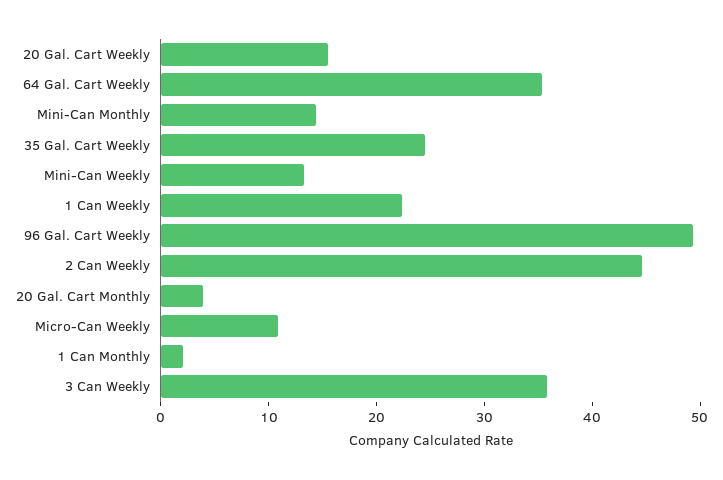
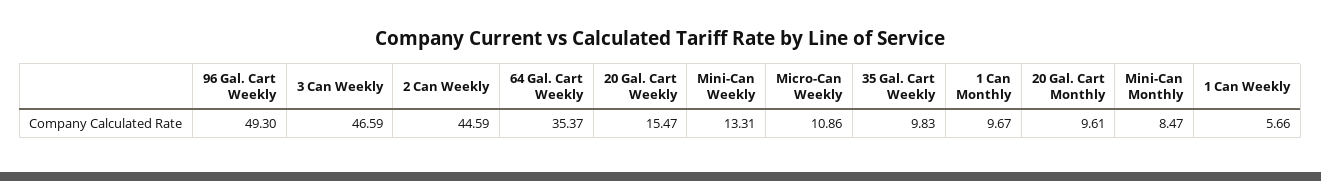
Mini-Can Monthly: 14 -> 8.47
35 Gal. Cart Weekly: 24 -> 9.83
1 Can Weekly: 22 -> 5.66
20 Gal. Cart Monthly: 4 -> 9.61
1 Can Monthly: 2 -> 9.67
3 Can Weekly: 36 -> 46.59

